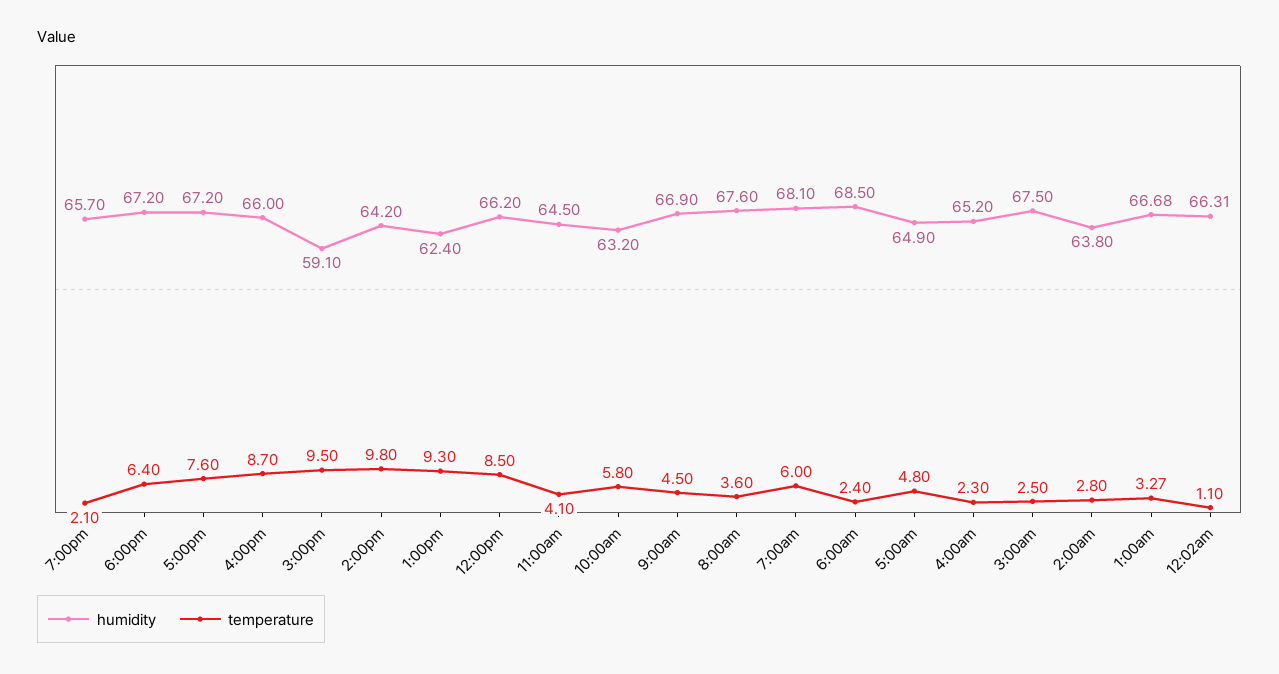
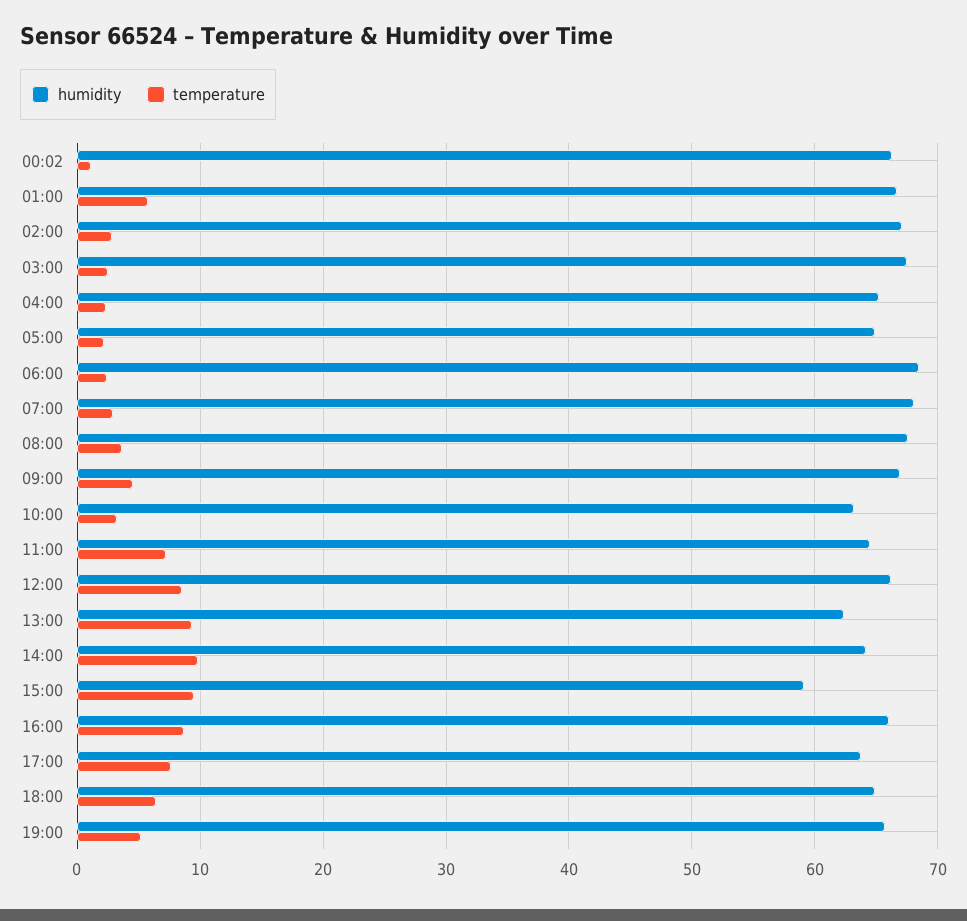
temperature, 7:00pm: 2.1 -> 5
humidity, 6:00pm: 67.2 -> 65
humidity, 5:00pm: 67.2 -> 64
temperature, 11:00am: 4.1 -> 7
temperature, 10:00am: 5.8 -> 3
temperature, 7:00am: 6 -> 3
temperature, 5:00am: 4.8 -> 2
humidity, 2:00am: 63.8 -> 67
temperature, 1:00am: 3.27 -> 6

